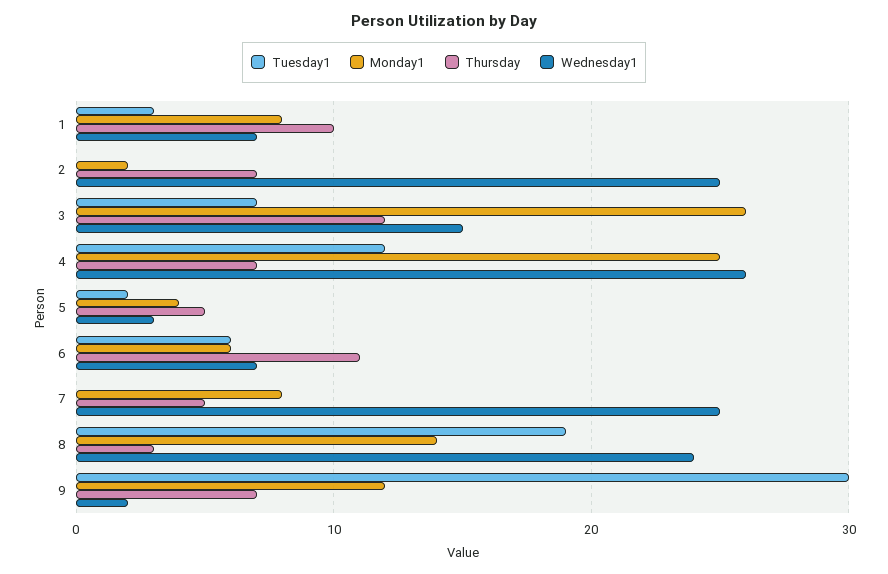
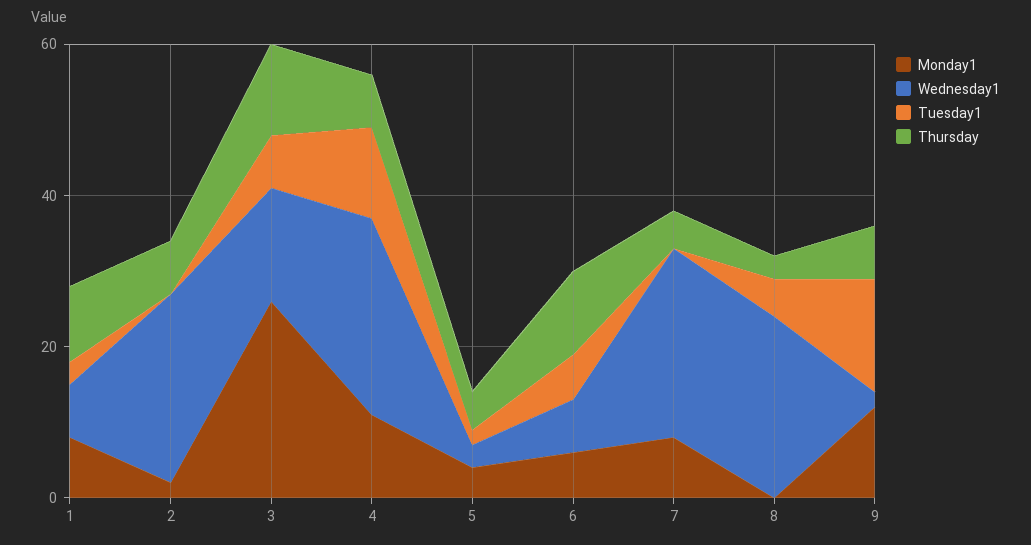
Monday1, 4: 25 -> 10
Tuesday1, 8: 19 -> 5
Monday1, 8: 14 -> 0
Tuesday1, 9: 30 -> 15

